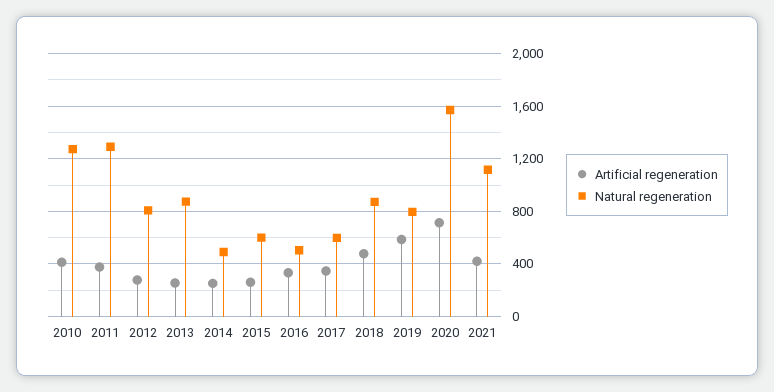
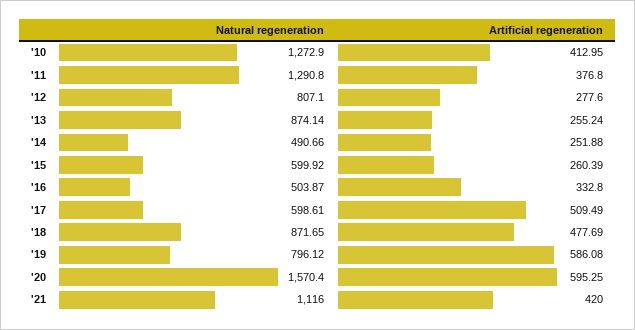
Artificial regeneration, 2017: 350 -> 509.49
Artificial regeneration, 2020: 700 -> 595.25

